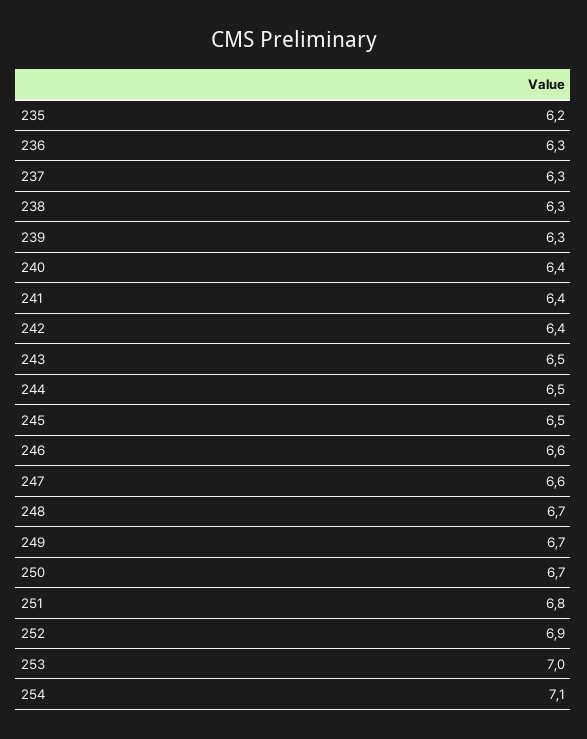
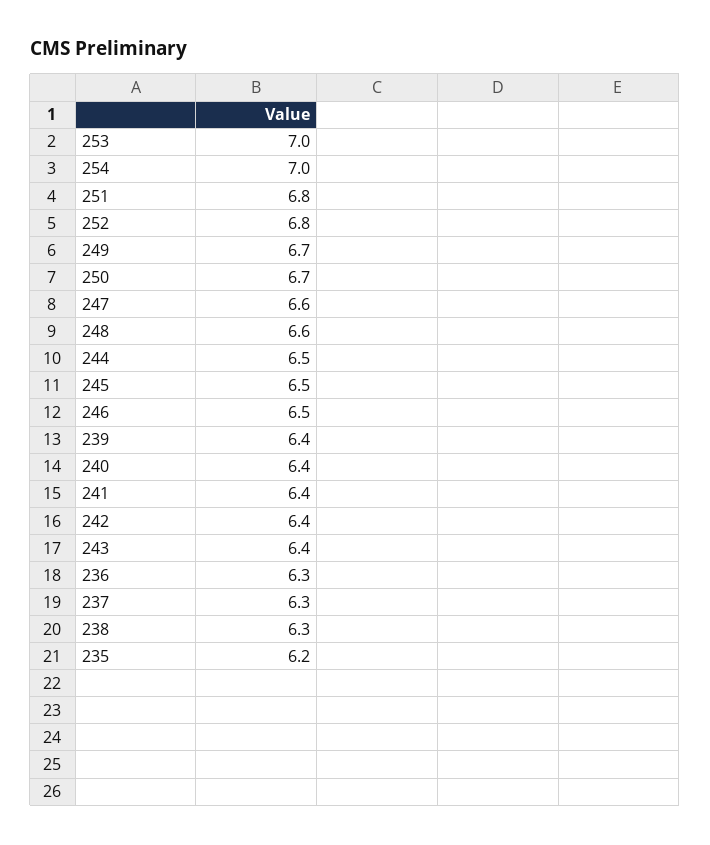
239: 6.3 -> 6.4
243: 6.5 -> 6.4
246: 6.6 -> 6.5
248: 6.7 -> 6.6
252: 6.9 -> 6.8
254: 7.1 -> 7

